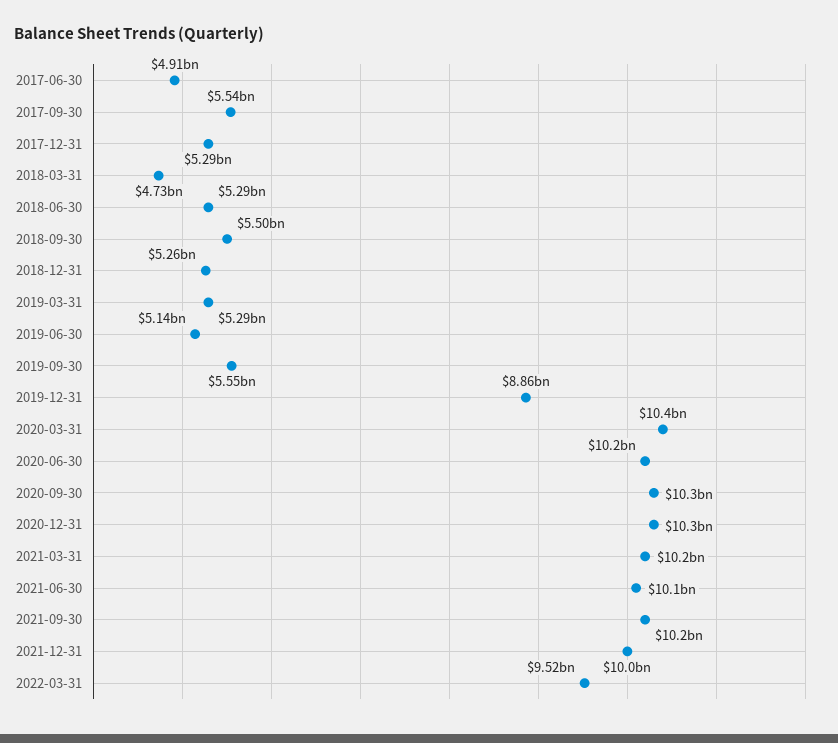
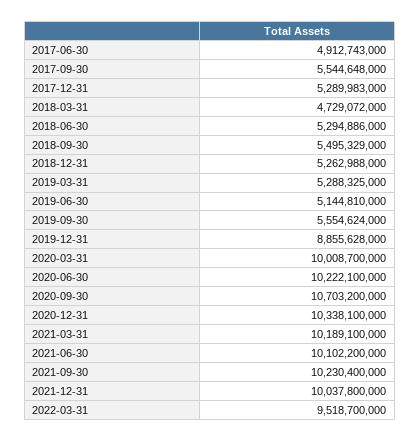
2020-03-31: 10400000000 -> 10008700000
2020-09-30: 10300000000 -> 10703200000

